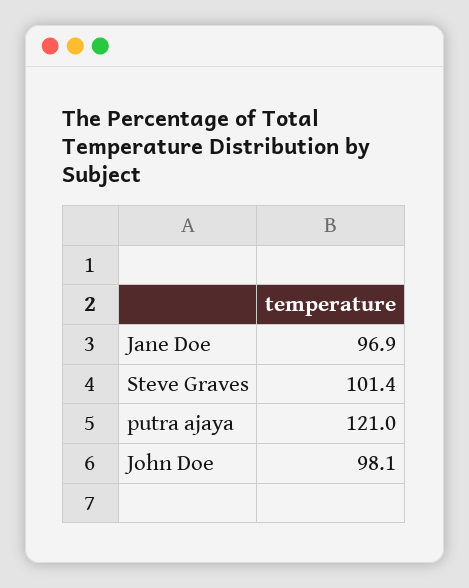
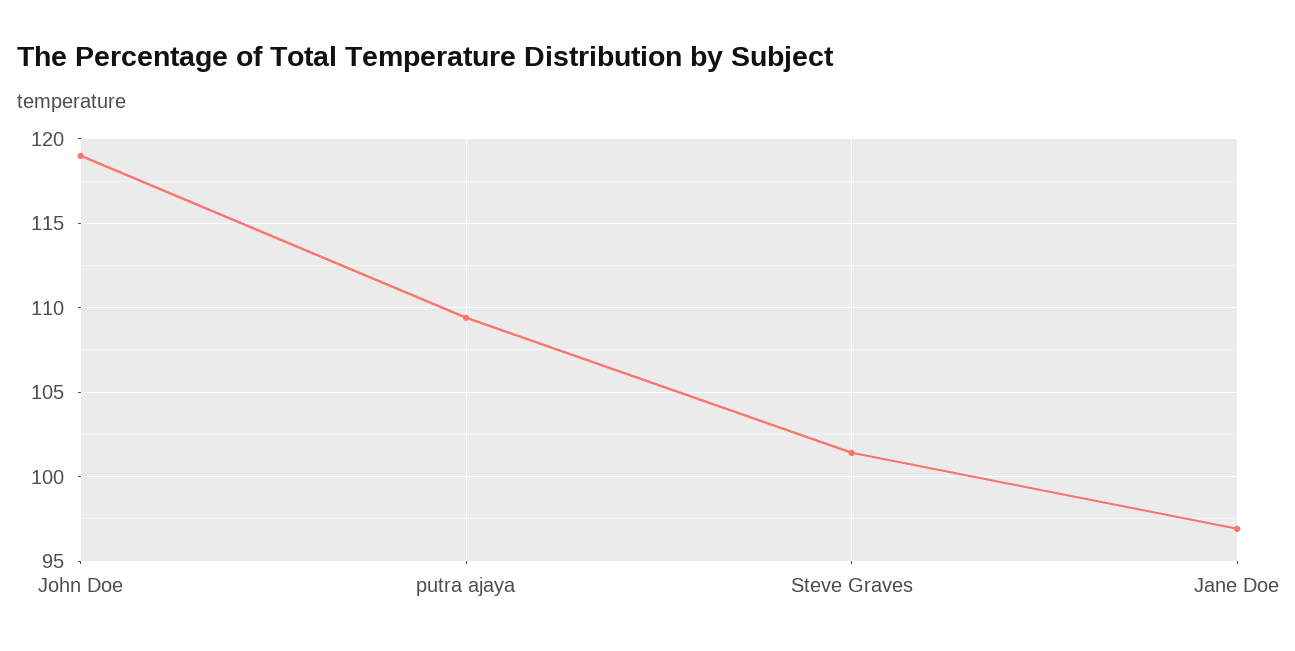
putra ajaya: 121 -> 109.5
John Doe: 98.1 -> 119

